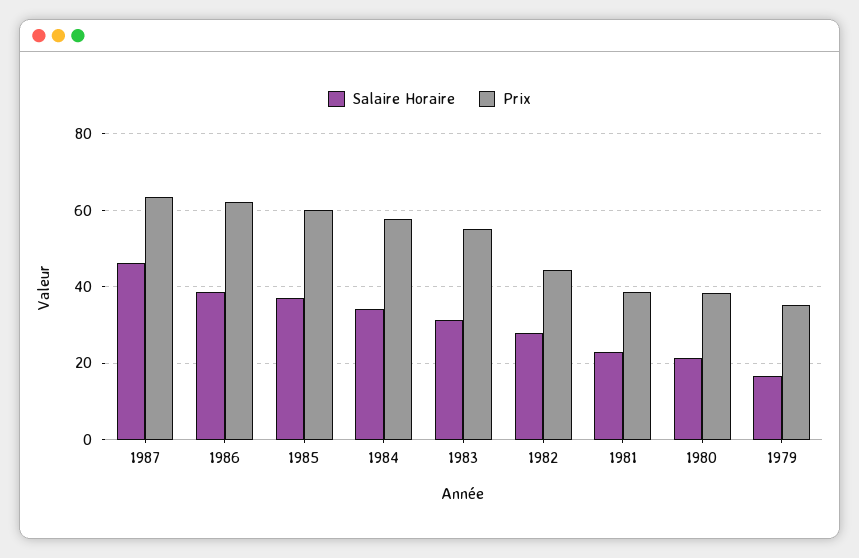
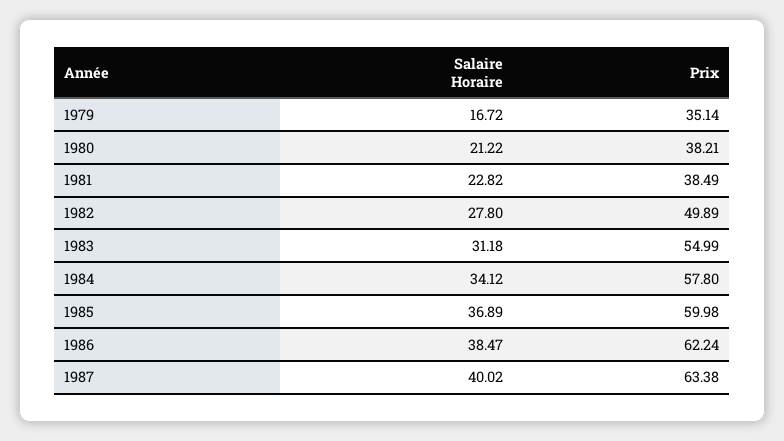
Salaire Horaire, 1987: 46 -> 40.02
Prix, 1982: 44 -> 49.89

